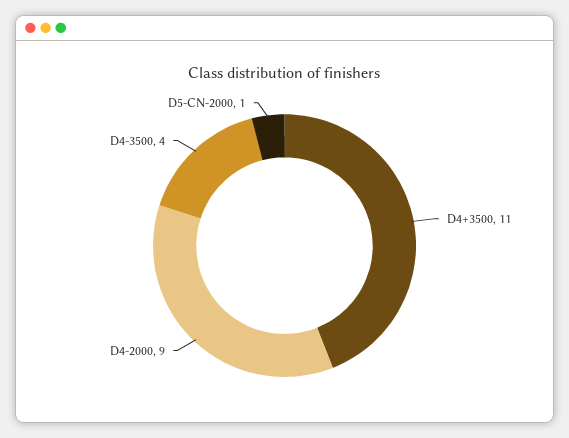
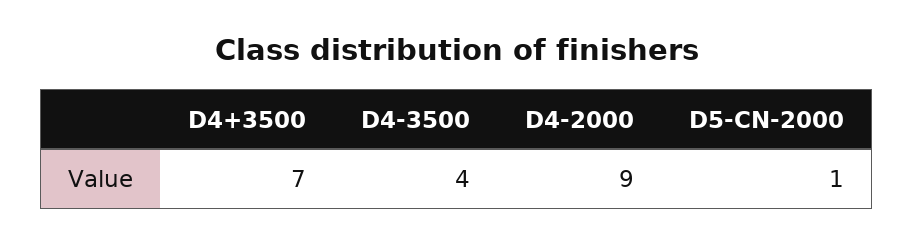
D4+3500: 11 -> 7

